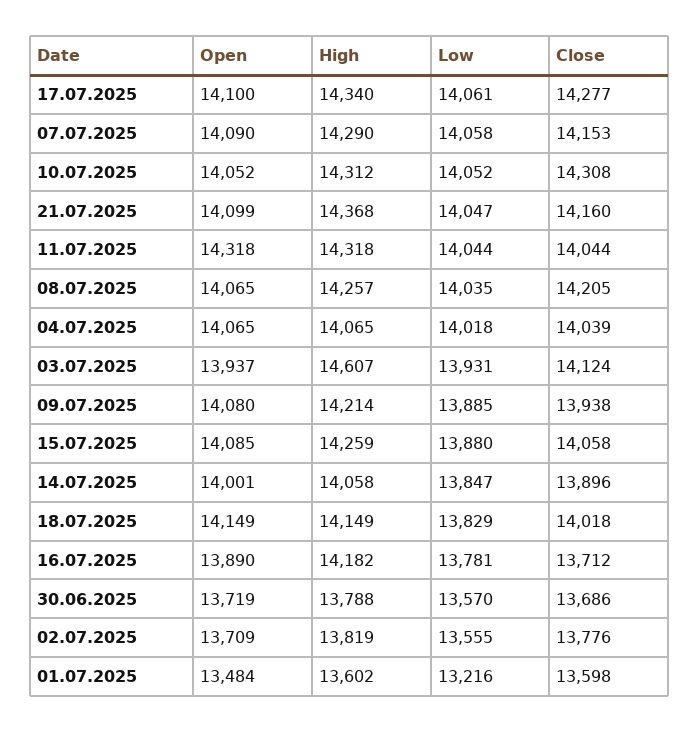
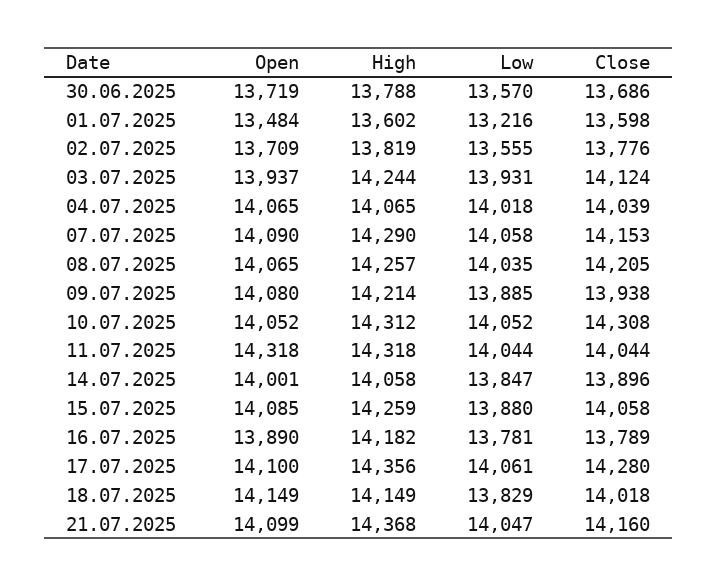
High, 17.07.2025: 14340 -> 14356
Close, 17.07.2025: 14277 -> 14280
High, 03.07.2025: 14607 -> 14244
Close, 16.07.2025: 13712 -> 13789

